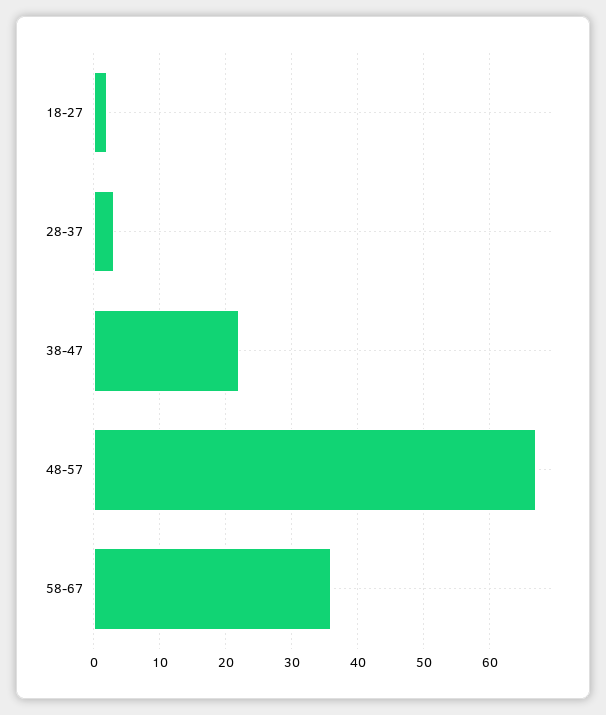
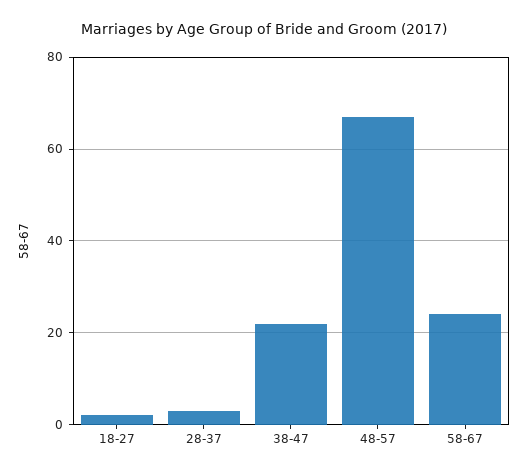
58-67: 36 -> 25

